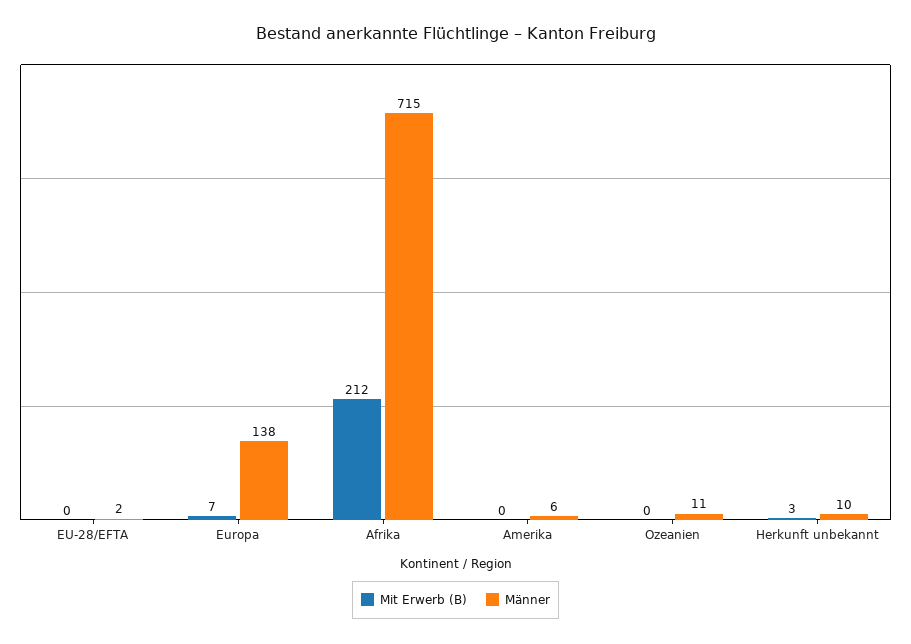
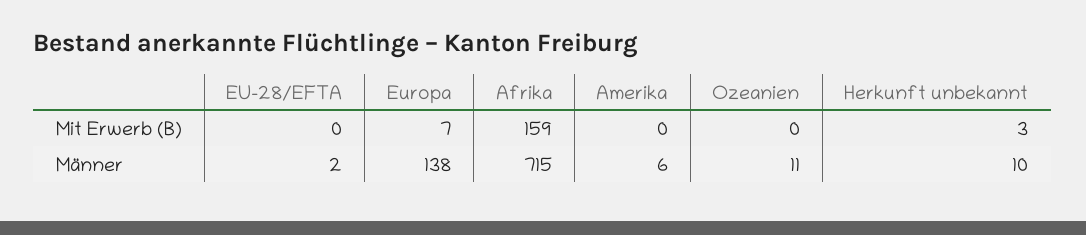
Mit Erwerb (B), Afrika: 212 -> 159

